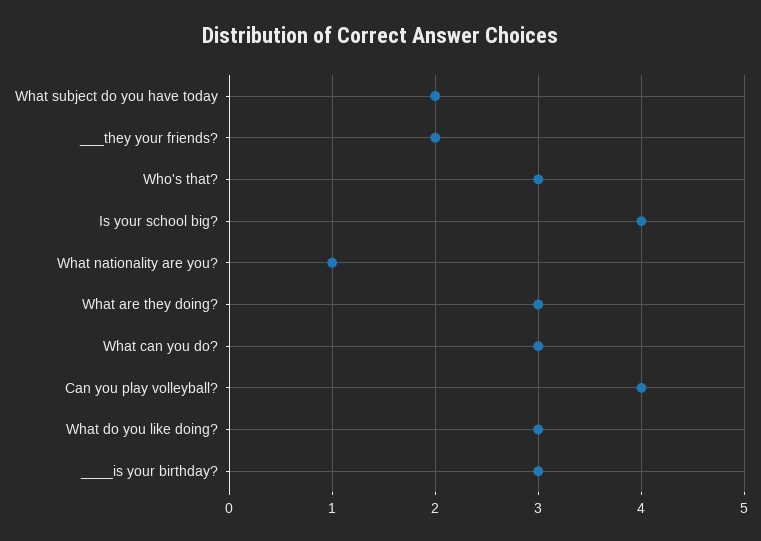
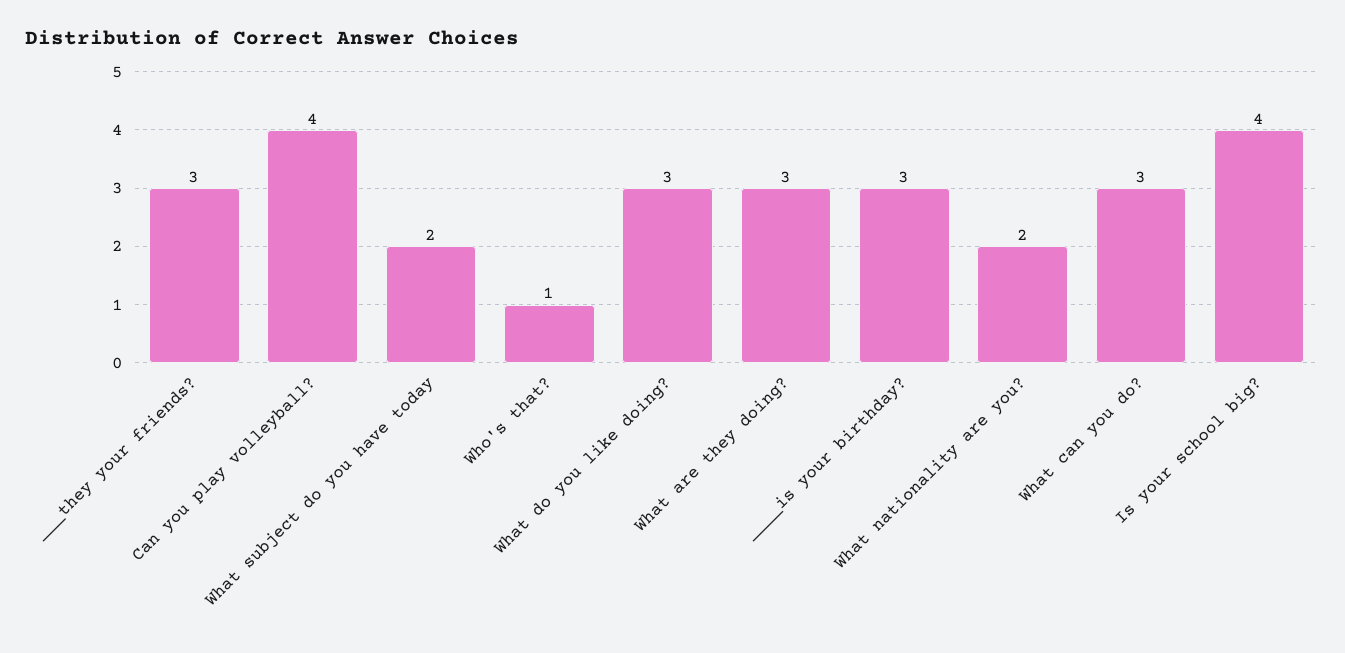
___they your friends?: 2 -> 3
Who's that?: 3 -> 1
What nationality are you?: 1 -> 2

